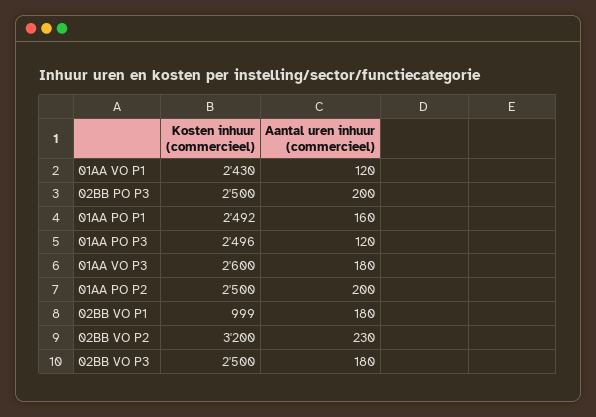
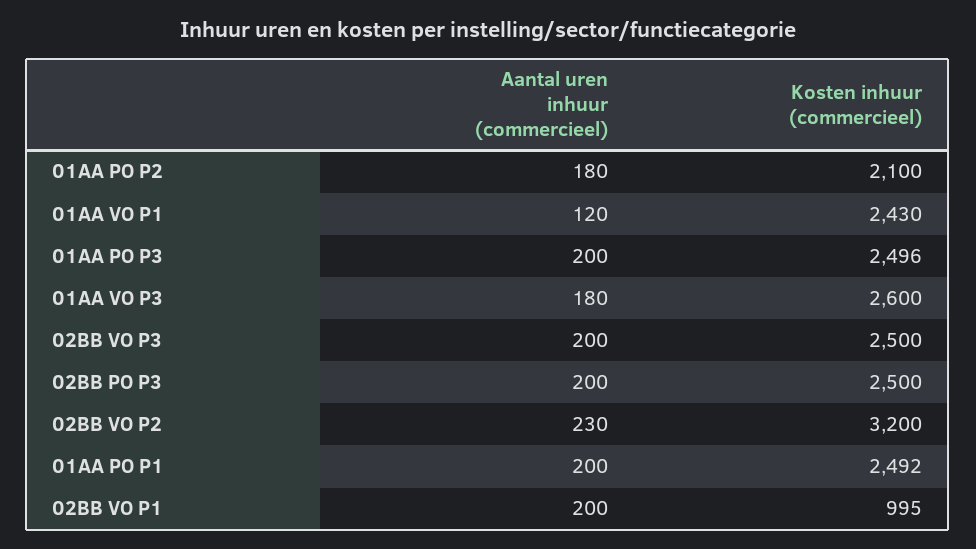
Aantal uren inhuur (commercieel), 01AA PO P1: 160 -> 200
Aantal uren inhuur (commercieel), 01AA PO P3: 120 -> 200
Kosten inhuur (commercieel), 01AA PO P2: 2500 -> 2100
Aantal uren inhuur (commercieel), 01AA PO P2: 200 -> 180
Kosten inhuur (commercieel), 02BB VO P1: 999 -> 995
Aantal uren inhuur (commercieel), 02BB VO P1: 180 -> 200
Aantal uren inhuur (commercieel), 02BB VO P3: 180 -> 200

